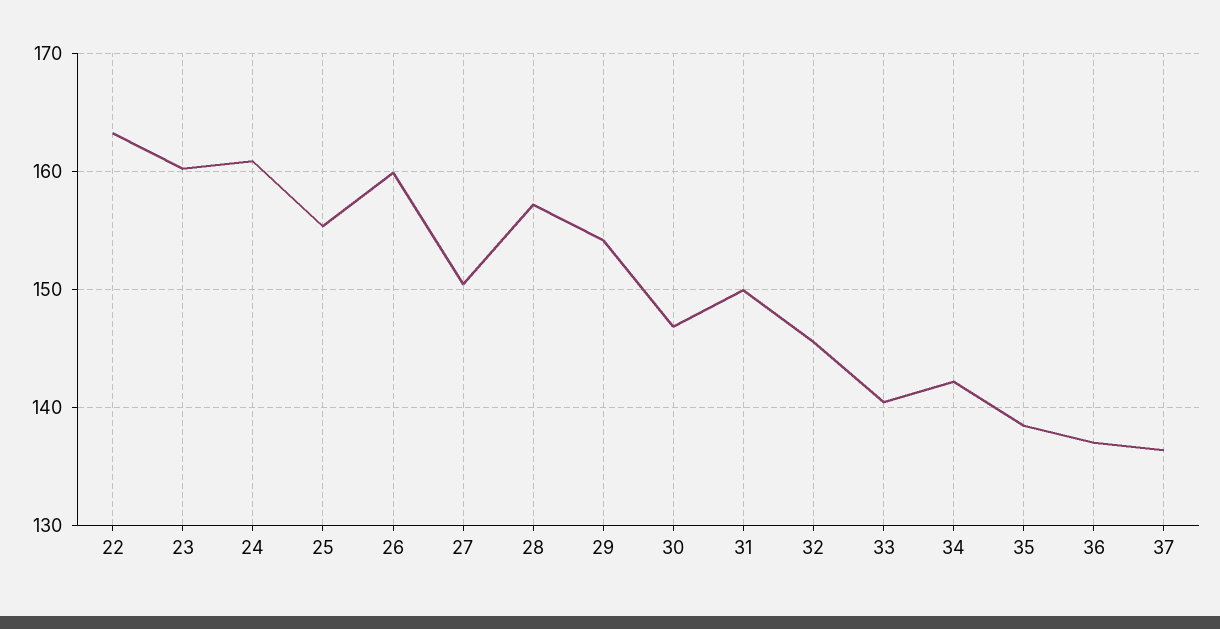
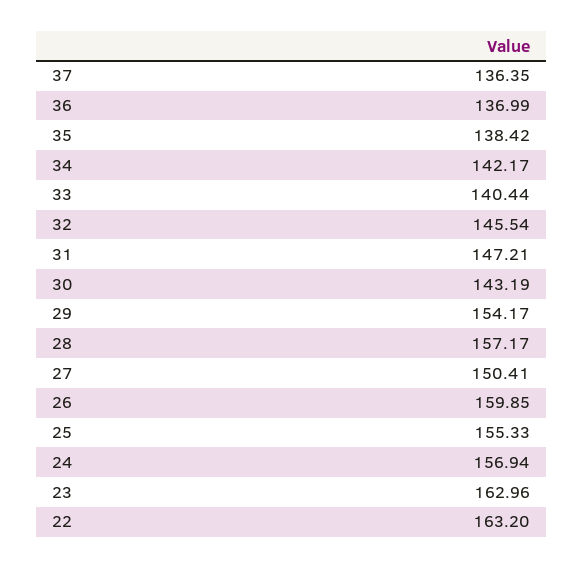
23: 160 -> 162.96
24: 161 -> 156.94
30: 147 -> 143.19
31: 150 -> 147.21

